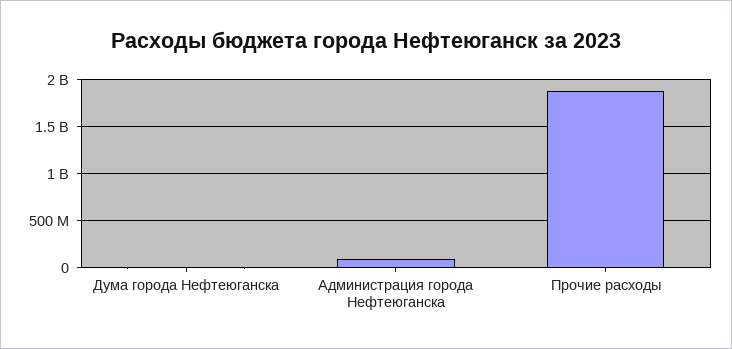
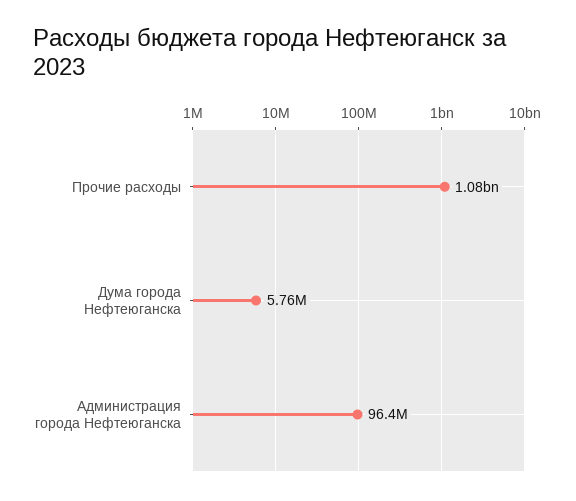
Прочие расходы: 1900000000 -> 1080000000

